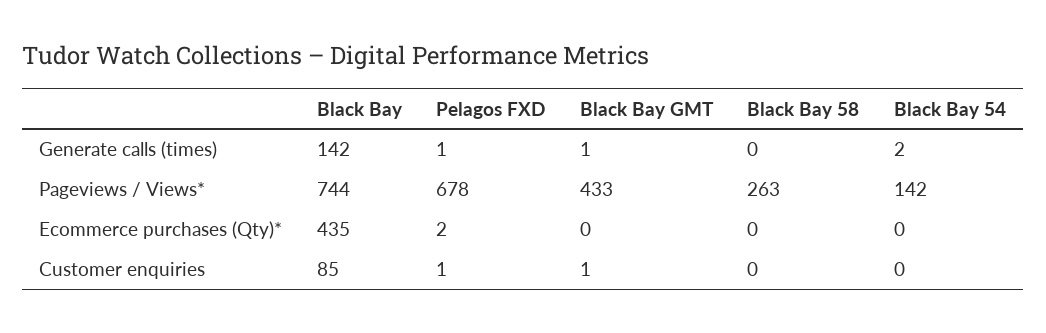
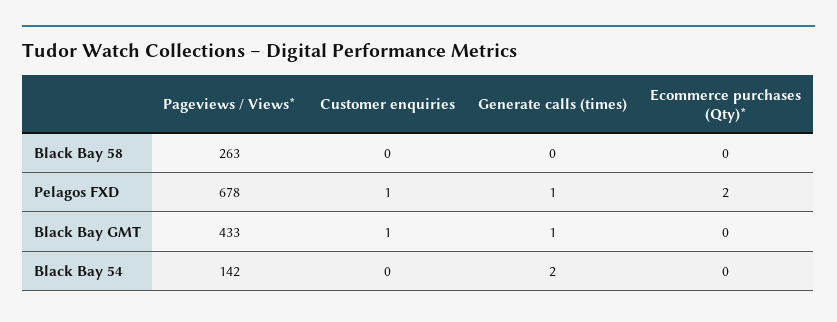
Black Bay, Generate calls (times): 142 -> none
Black Bay, Pageviews / Views*: 744 -> none
Black Bay, Ecommerce purchases (Qty)*: 435 -> none
Black Bay, Customer enquiries: 85 -> none

